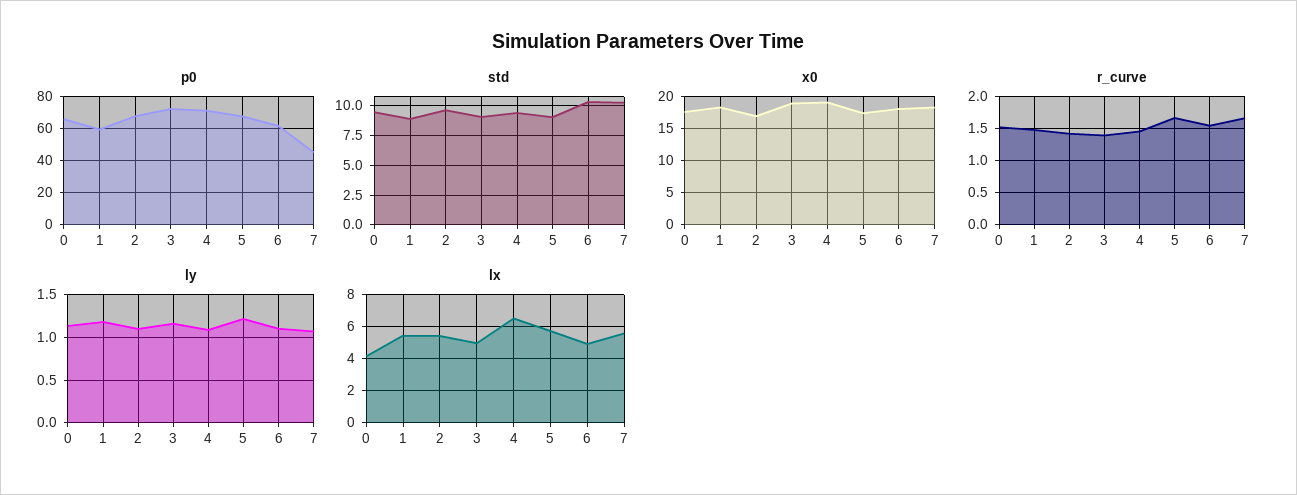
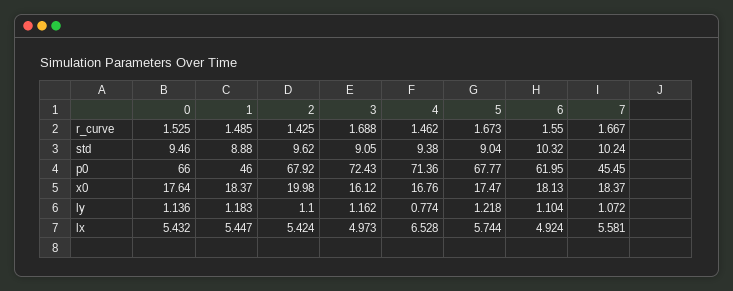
p0, 1: 60 -> 46
x0, 2: 17 -> 19.98
x0, 3: 19 -> 16.12
x0, 4: 19 -> 16.76
r_curve, 3: 1.4 -> 1.688
ly, 4: 1.1 -> 0.774
lx, 0: 4 -> 5.432

